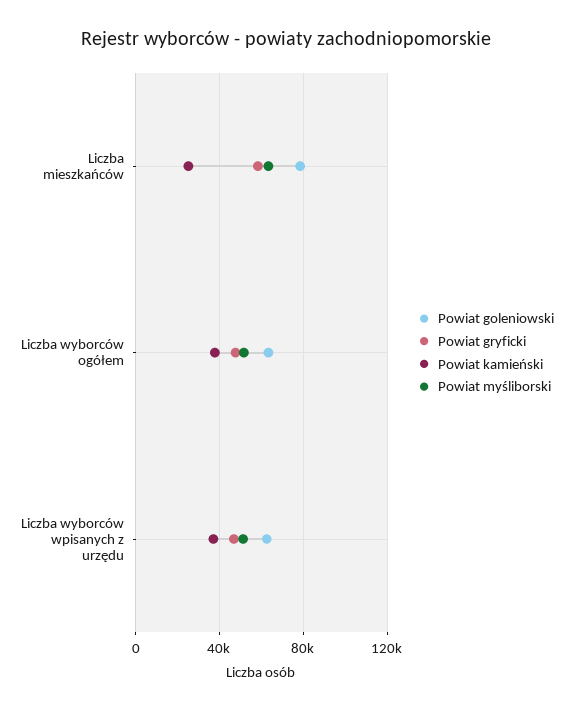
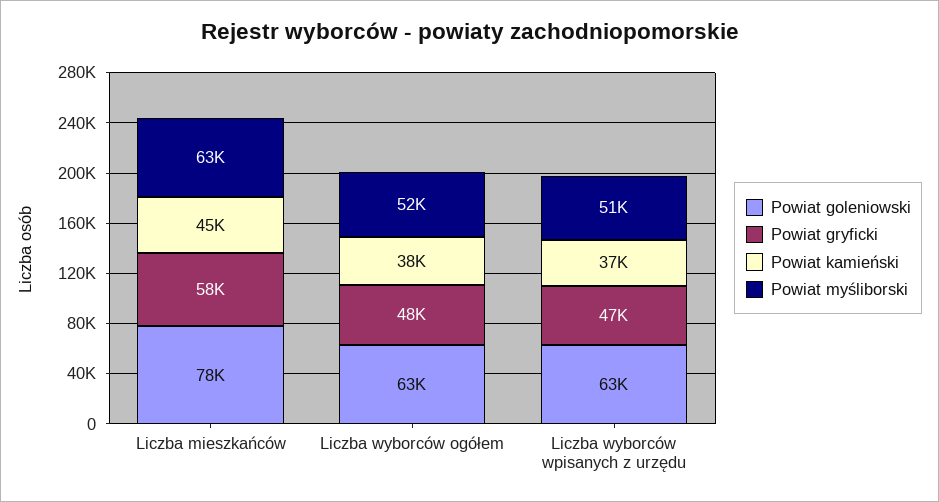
Powiat kamieński, Liczba mieszkańców: 25000 -> 45000

